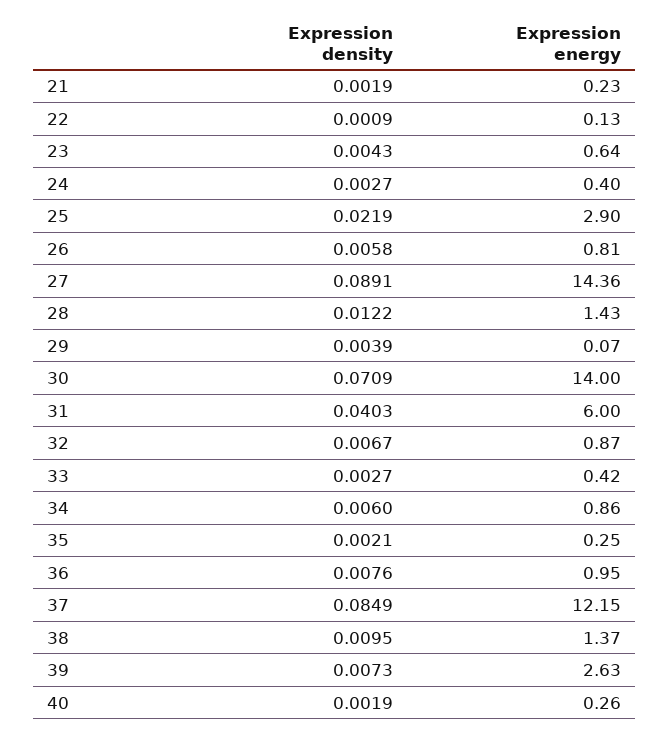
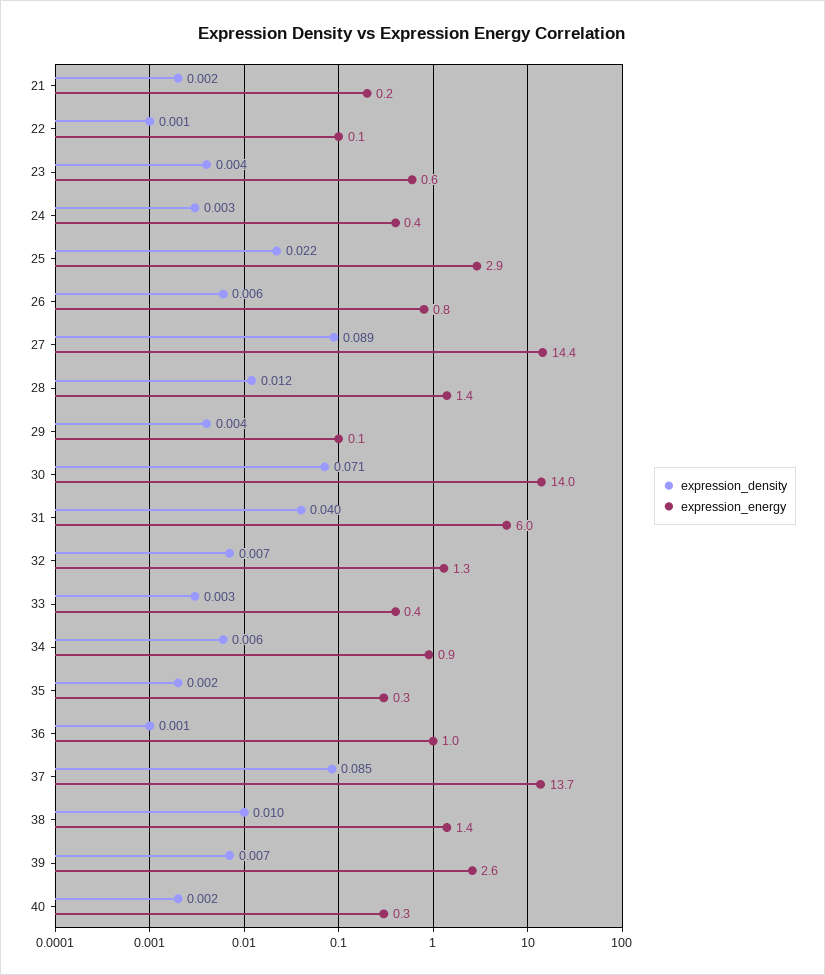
Expression energy, 32: 0.87 -> 1.3
Expression density, 36: 0.0076 -> 0.001
Expression energy, 37: 12.15 -> 13.7

